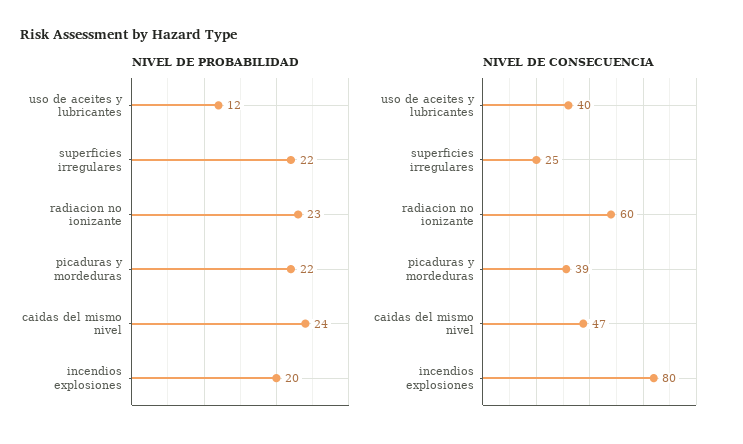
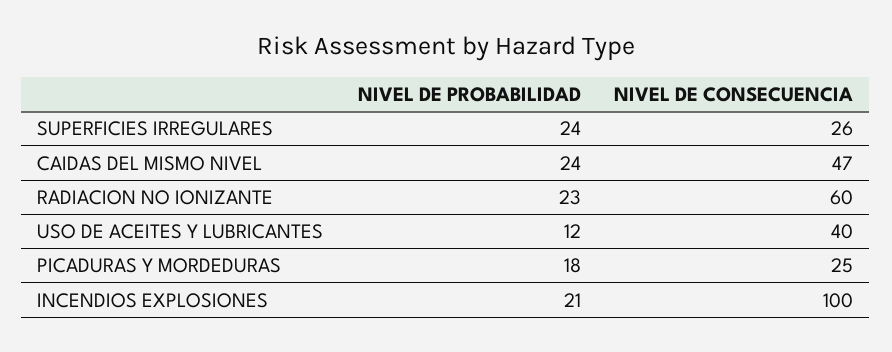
NIVEL DE PROBABILIDAD, superficies irregulares: 22 -> 24
NIVEL DE PROBABILIDAD, picaduras y mordeduras: 22 -> 18
NIVEL DE PROBABILIDAD, incendios explosiones: 20 -> 21
NIVEL DE CONSECUENCIA, superficies irregulares: 25 -> 26
NIVEL DE CONSECUENCIA, picaduras y mordeduras: 39 -> 25
NIVEL DE CONSECUENCIA, incendios explosiones: 80 -> 100

